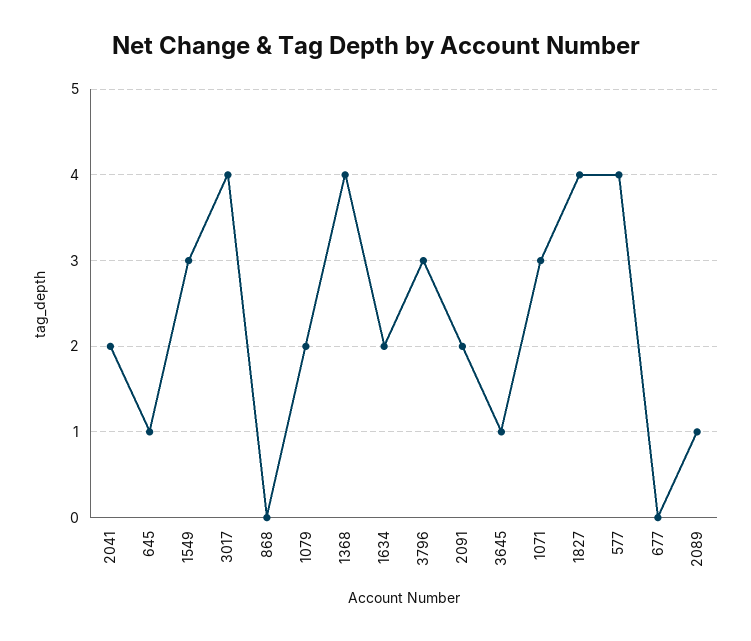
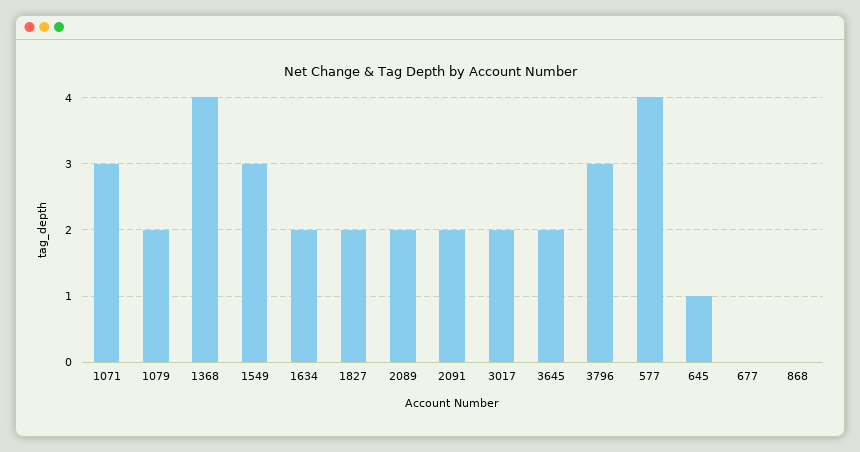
2041: 2 -> none
3017: 4 -> 2
3645: 1 -> 2
1827: 4 -> 2
2089: 1 -> 2

